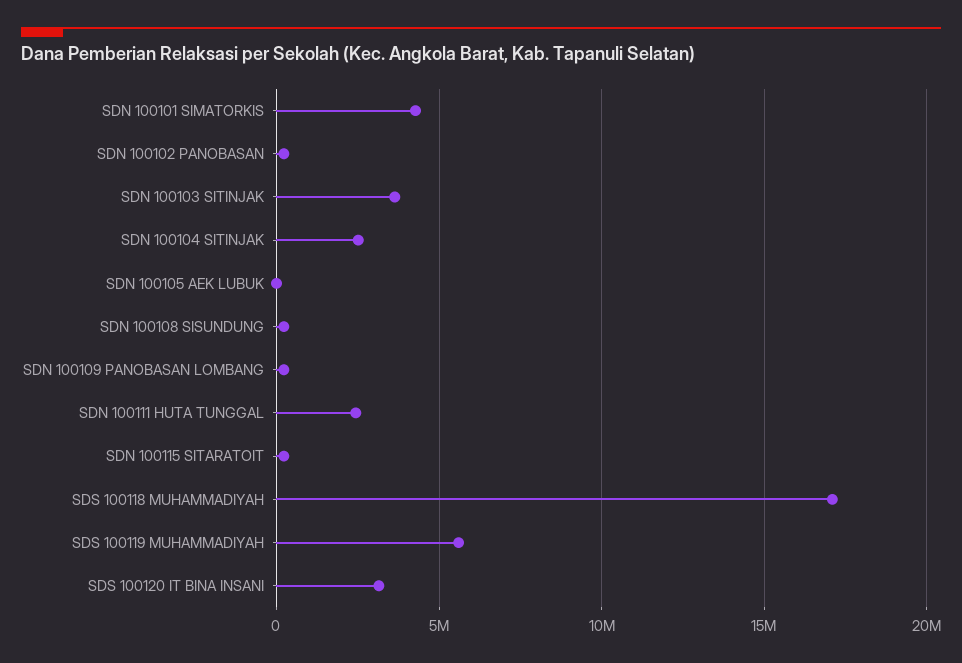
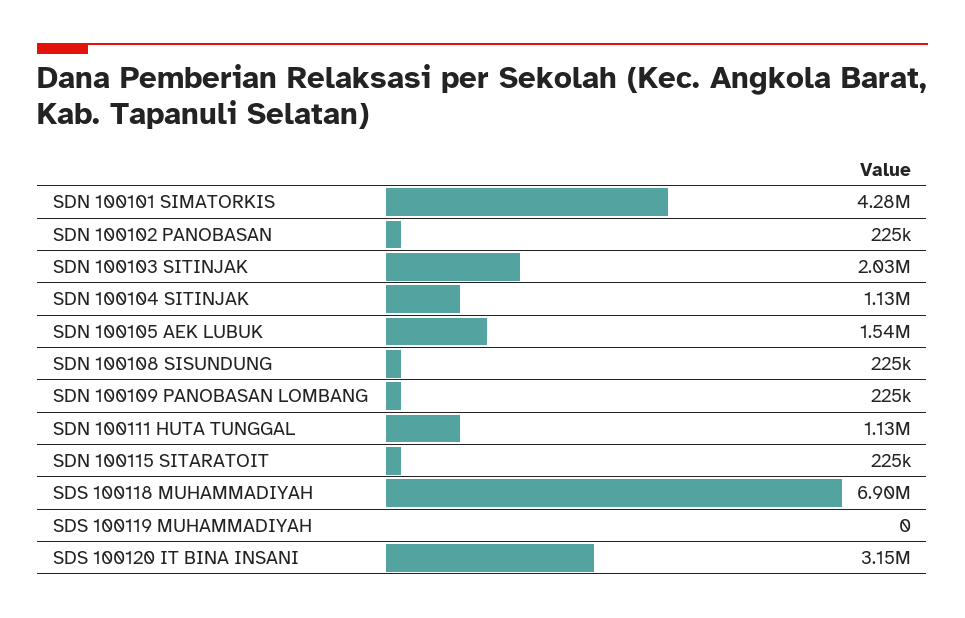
SDN 100103 SITINJAK: 3500000 -> 2030000
SDN 100104 SITINJAK: 2500000 -> 1130000
SDN 100105 AEK LUBUK: 0 -> 1540000
SDN 100111 HUTA TUNGGAL: 2500000 -> 1130000
SDS 100118 MUHAMMADIYAH: 17000000 -> 6900000
SDS 100119 MUHAMMADIYAH: 5500000 -> 0

